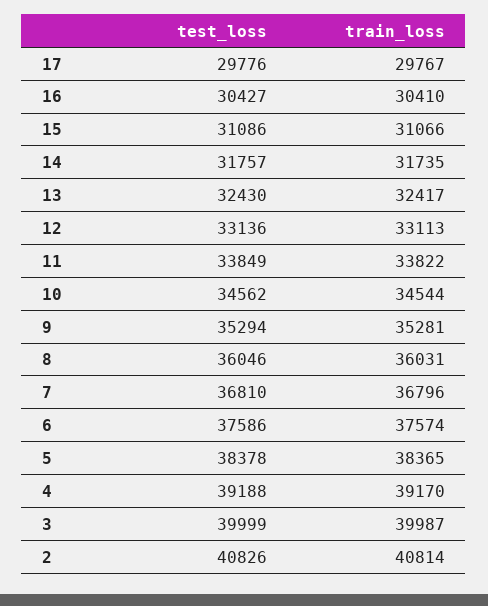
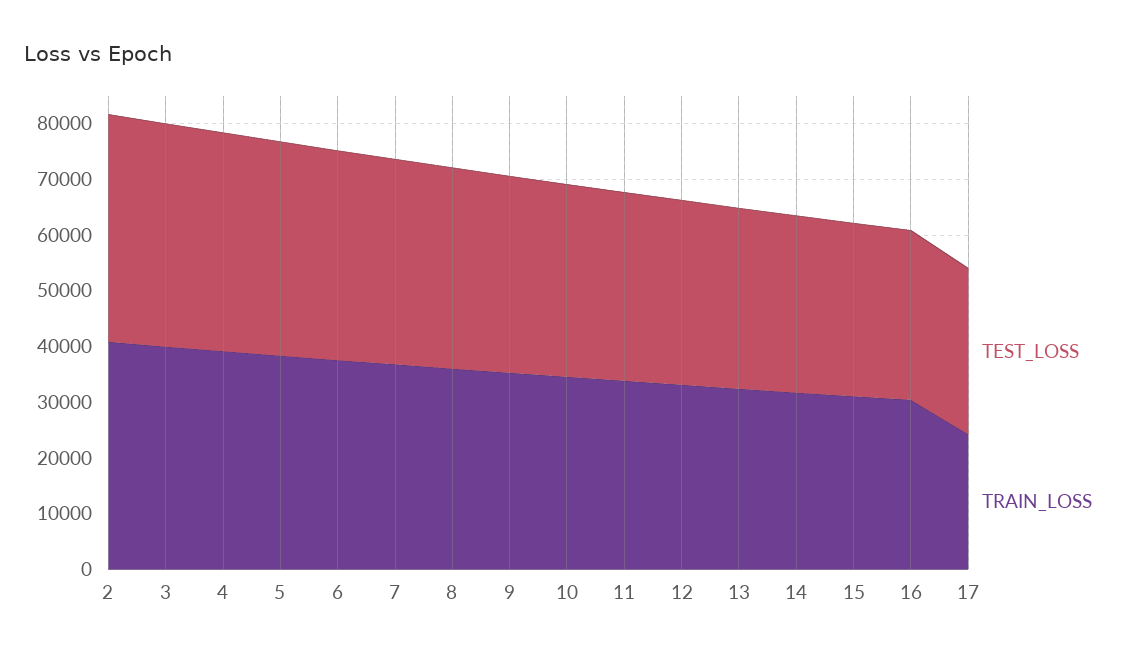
train_loss, 17: 29767 -> 24000

